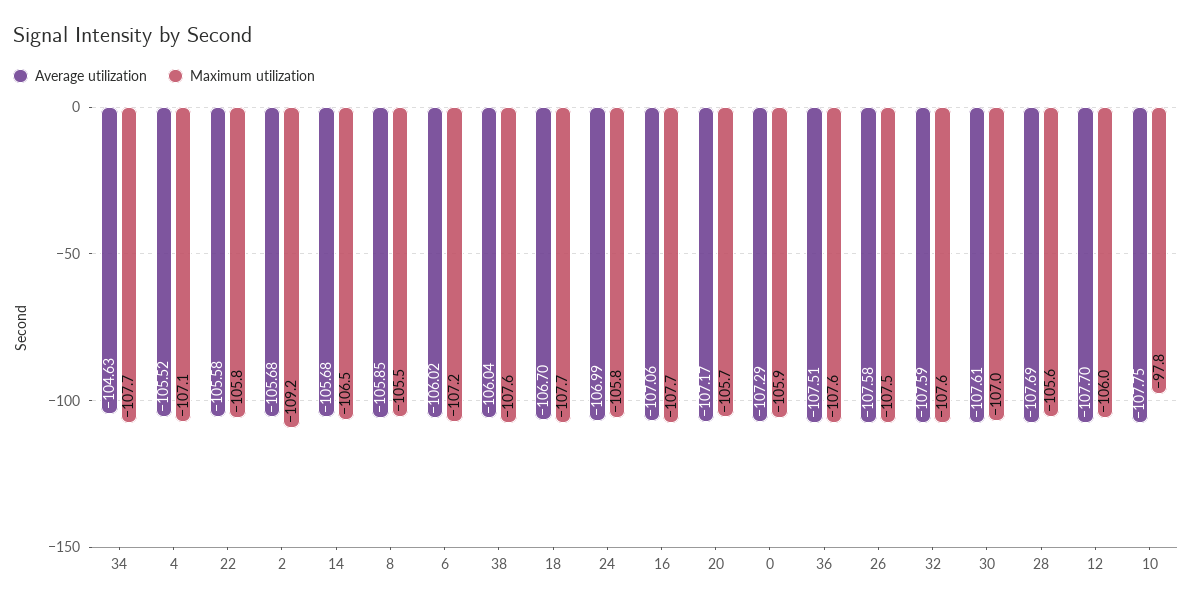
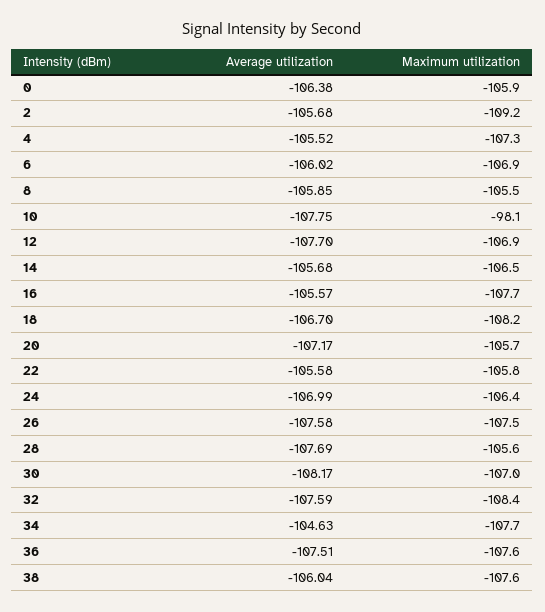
Maximum utilization, 4: -107.1 -> -107.3
Maximum utilization, 6: -107.2 -> -106.9
Maximum utilization, 18: -107.7 -> -108.2
Maximum utilization, 24: -105.8 -> -106.4
Average utilization, 16: -107.06 -> -105.57
Average utilization, 0: -107.29 -> -106.38
Maximum utilization, 32: -107.6 -> -108.4
Average utilization, 30: -107.61 -> -108.17
Maximum utilization, 12: -106 -> -106.9
Maximum utilization, 10: -97.8 -> -98.1

